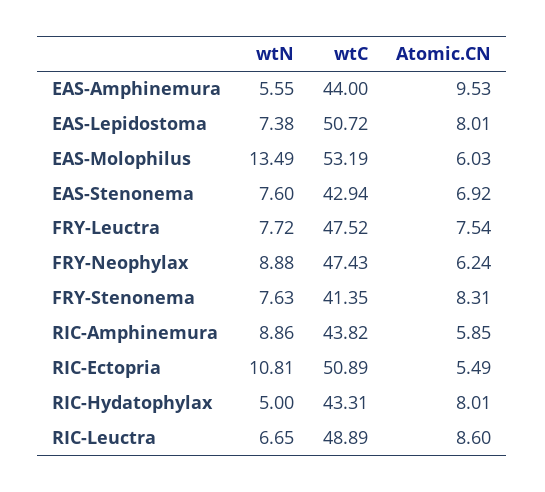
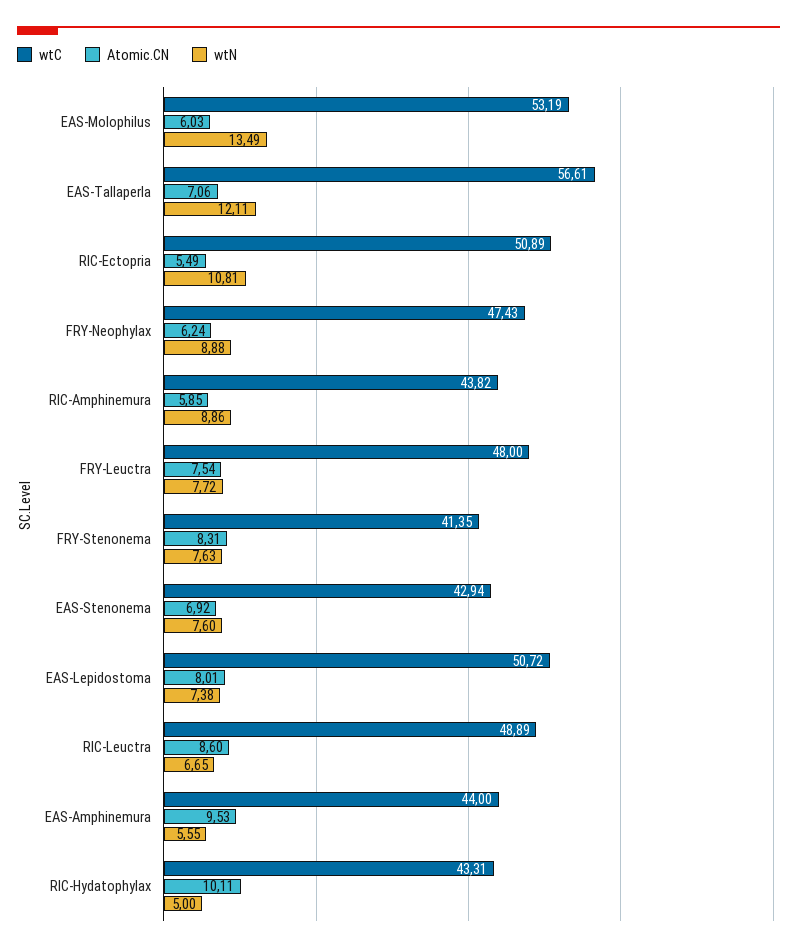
wtC, FRY-Leuctra: 47.52 -> 48
Atomic.CN, RIC-Hydatophylax: 8.01 -> 10.11
wtC, EAS-Tallaperla: none -> 56.61
Atomic.CN, EAS-Tallaperla: none -> 7.06
wtN, EAS-Tallaperla: none -> 12.11

